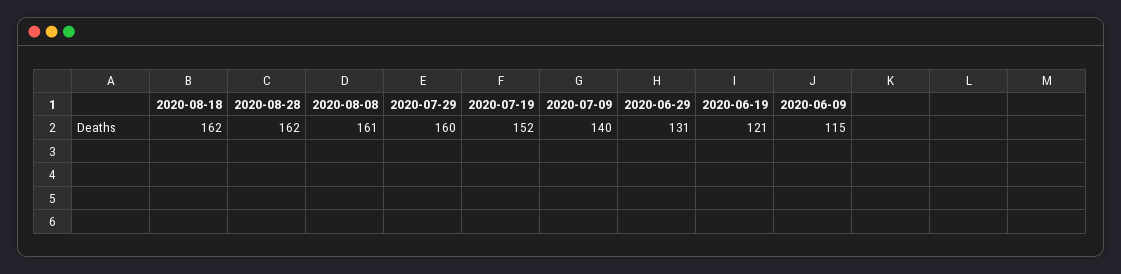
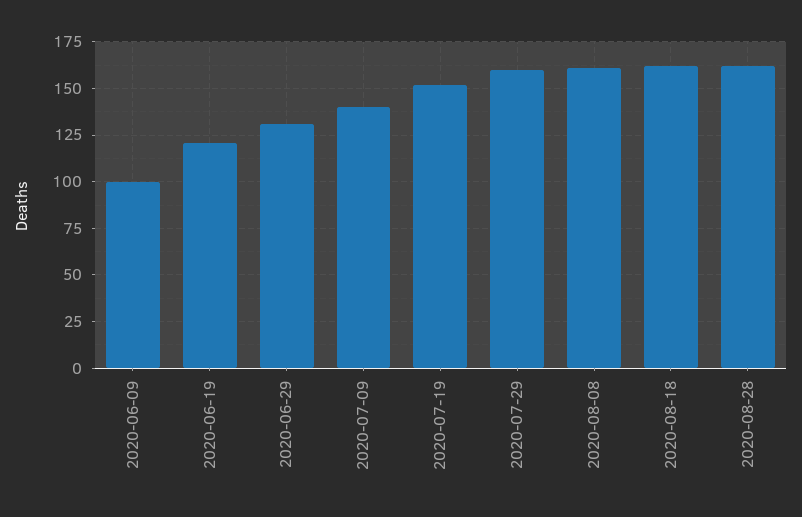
2020-06-09: 115 -> 100

